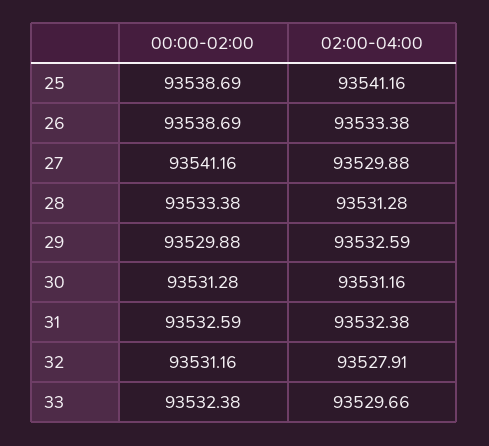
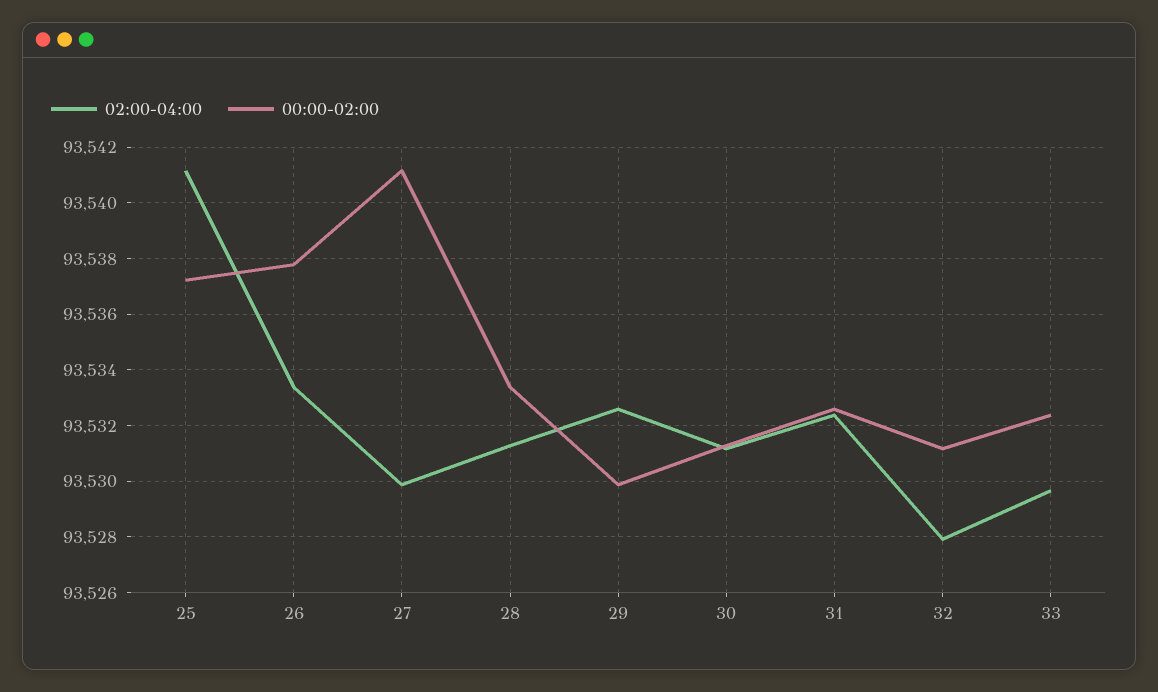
00:00-02:00, 25: 93538.69 -> 93537.25
00:00-02:00, 26: 93538.69 -> 93537.75

